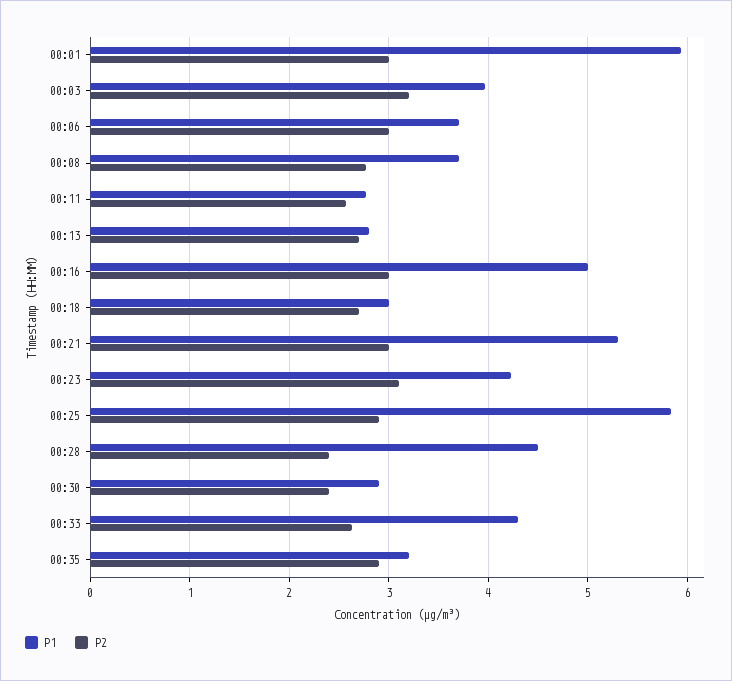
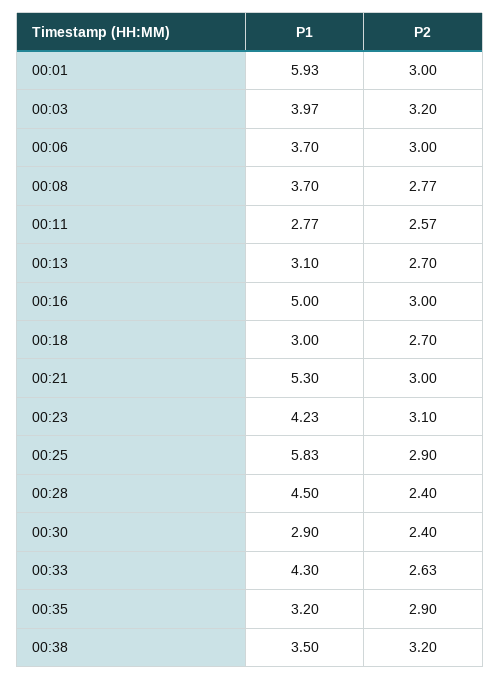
P1, 00:13: 2.8 -> 3.1
P1, 00:38: none -> 3.5
P2, 00:38: none -> 3.2

